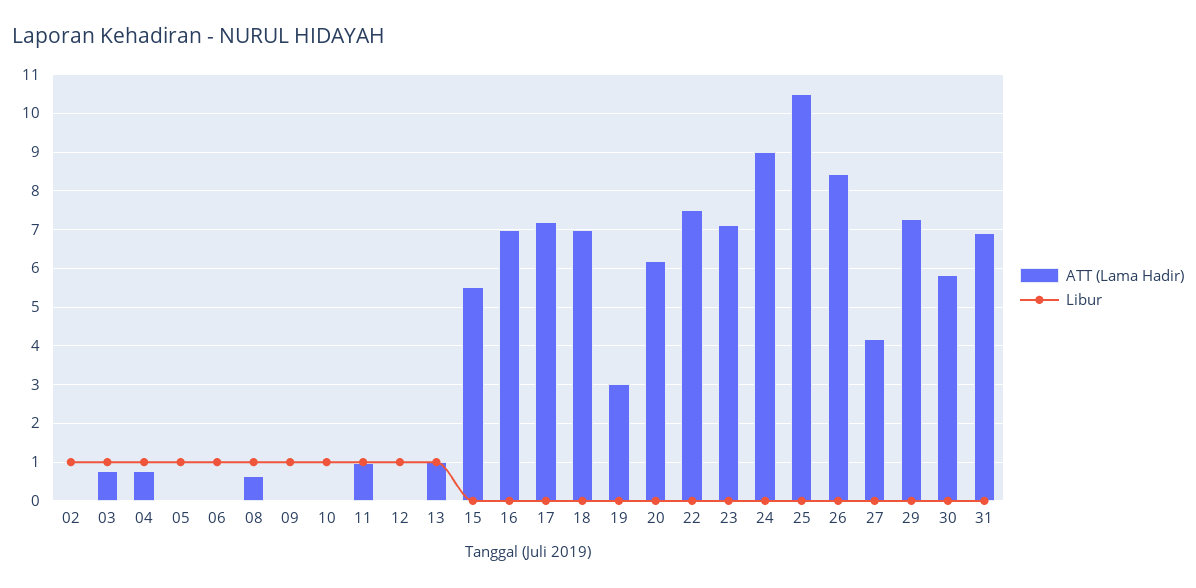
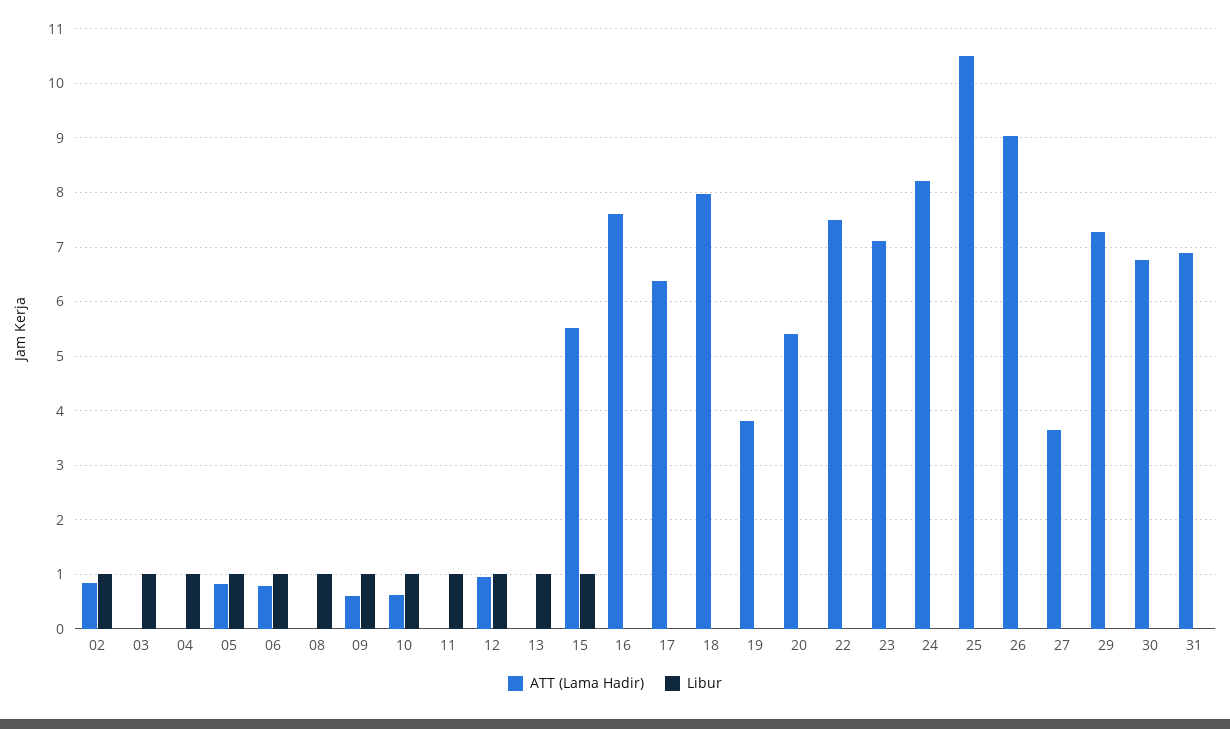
ATT (Lama Hadir), 02: 0 -> 0.8
ATT (Lama Hadir), 03: 0.8 -> 0
ATT (Lama Hadir), 04: 0.8 -> 0
ATT (Lama Hadir), 05: 0 -> 0.8
ATT (Lama Hadir), 06: 0 -> 0.8
ATT (Lama Hadir), 08: 0.6 -> 0
ATT (Lama Hadir), 09: 0 -> 0.6
ATT (Lama Hadir), 10: 0 -> 0.6
ATT (Lama Hadir), 11: 1 -> 0
ATT (Lama Hadir), 12: 0 -> 1
ATT (Lama Hadir), 13: 1 -> 0
Libur, 15: 0 -> 1
ATT (Lama Hadir), 16: 7 -> 7.6
ATT (Lama Hadir), 17: 7.2 -> 6.4
ATT (Lama Hadir), 18: 7 -> 8
ATT (Lama Hadir), 19: 3 -> 3.8
ATT (Lama Hadir), 20: 6.2 -> 5.4
ATT (Lama Hadir), 24: 9 -> 8.2
ATT (Lama Hadir), 26: 8.4 -> 9
ATT (Lama Hadir), 27: 4.2 -> 3.6
ATT (Lama Hadir), 30: 5.8 -> 6.8

